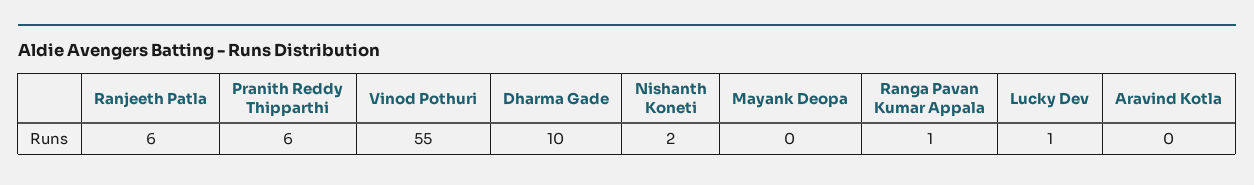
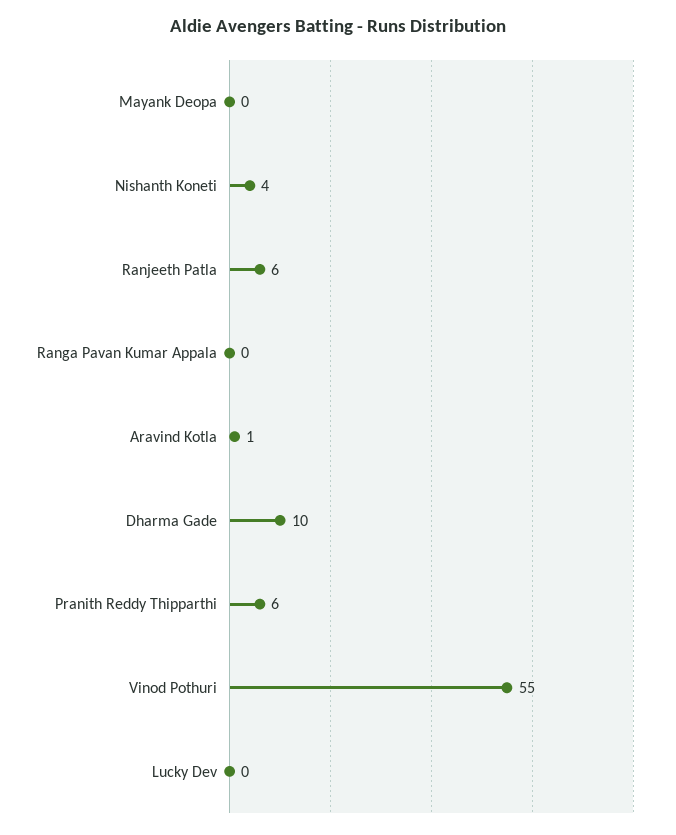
Nishanth Koneti: 2 -> 4
Ranga Pavan Kumar Appala: 1 -> 0
Lucky Dev: 1 -> 0
Aravind Kotla: 0 -> 1

